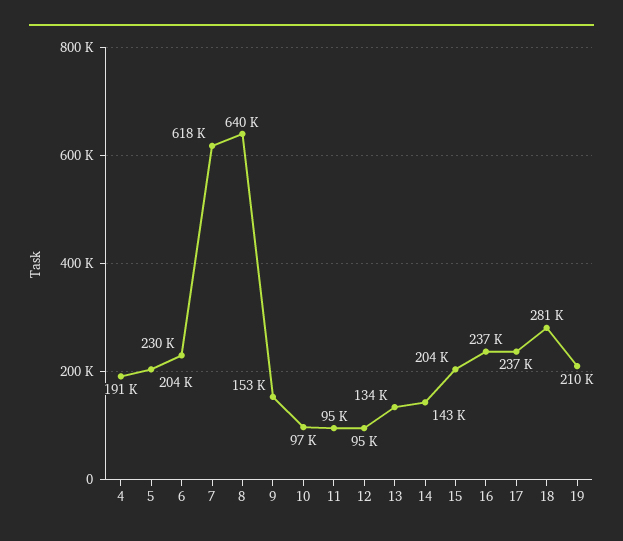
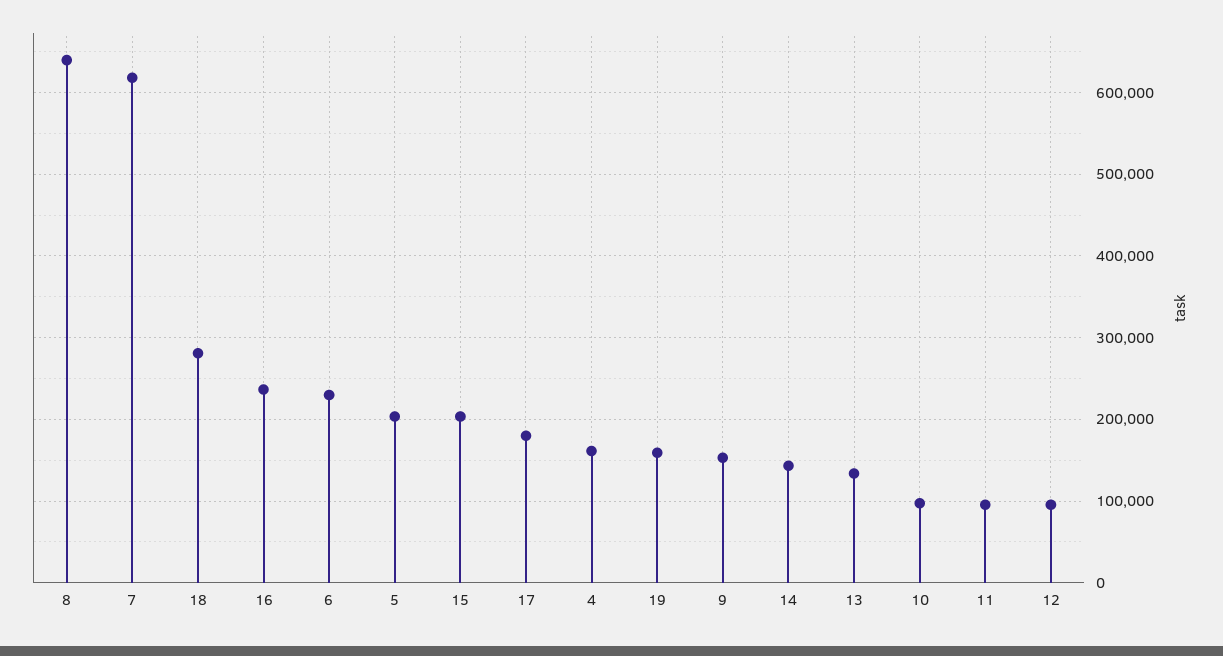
4: 191000 -> 160000
17: 237000 -> 180000
19: 210000 -> 160000

